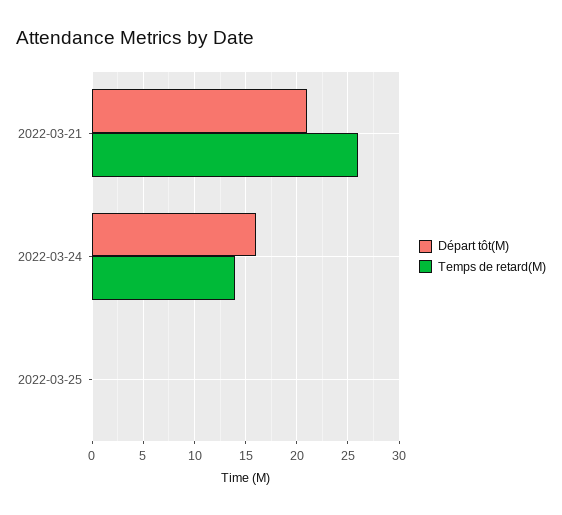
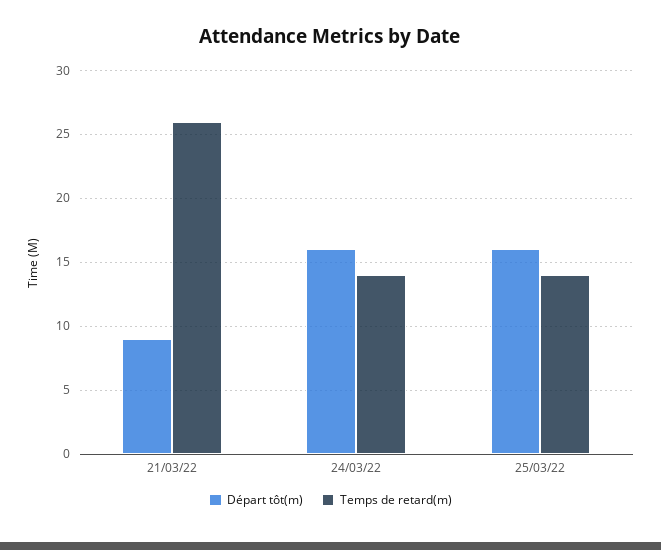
Départ tôt(M), 2022-03-21: 21 -> 9
Départ tôt(M), 2022-03-25: 0 -> 16
Temps de retard(M), 2022-03-25: 0 -> 14

